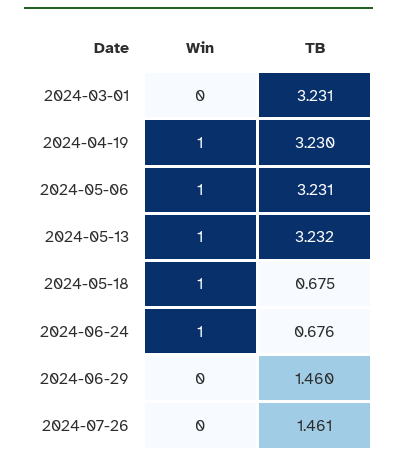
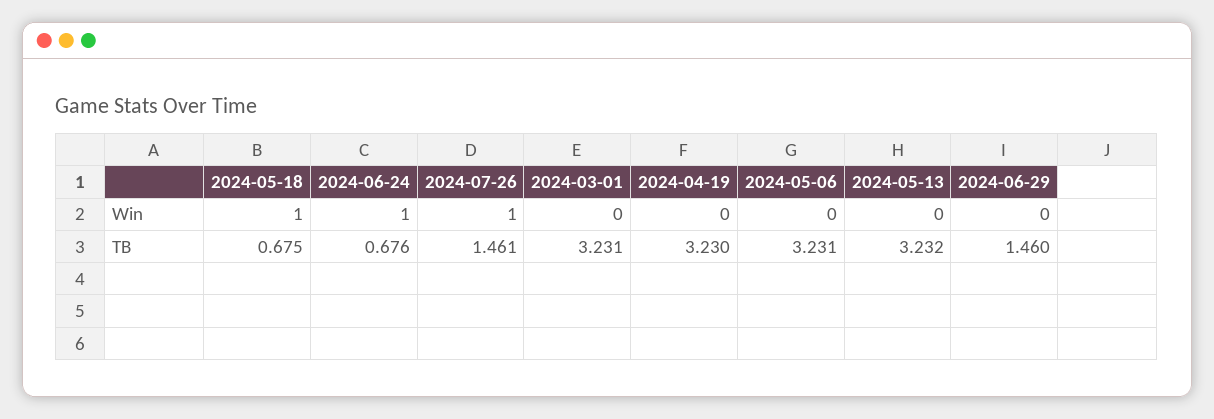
Win, 2024-04-19: 1 -> 0
Win, 2024-05-06: 1 -> 0
Win, 2024-05-13: 1 -> 0
Win, 2024-07-26: 0 -> 1

